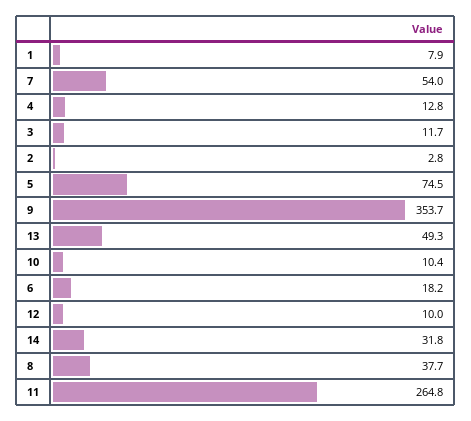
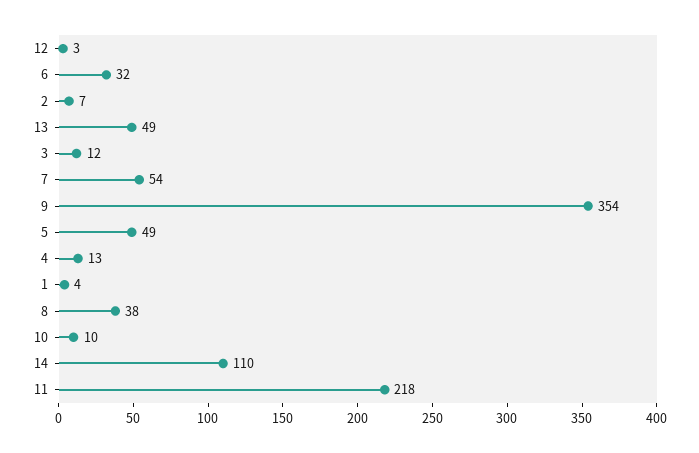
1: 7.9 -> 4
2: 2.8 -> 7
5: 74.5 -> 49
6: 18.2 -> 32
12: 10 -> 3
14: 31.8 -> 110
11: 264.8 -> 218

